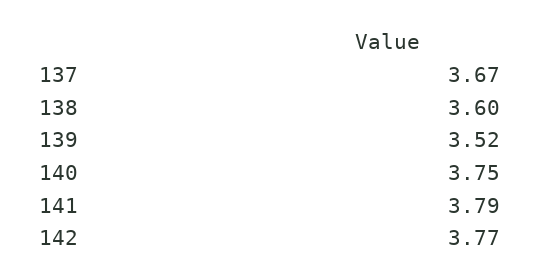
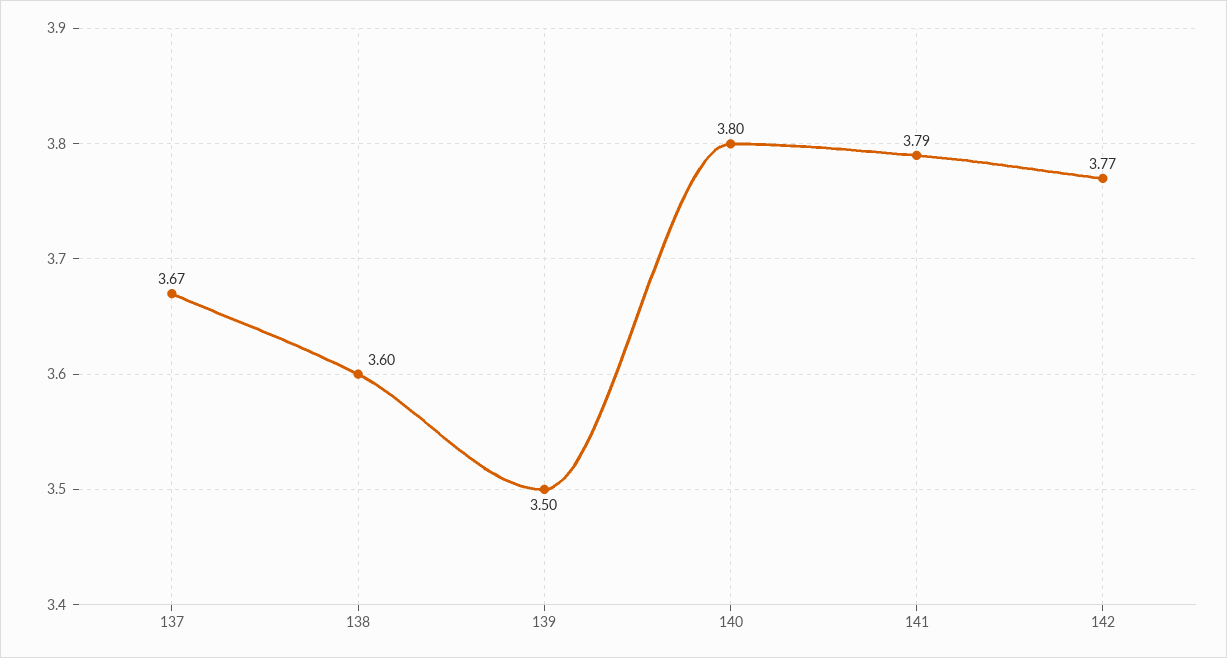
139: 3.52 -> 3.5
140: 3.75 -> 3.8

